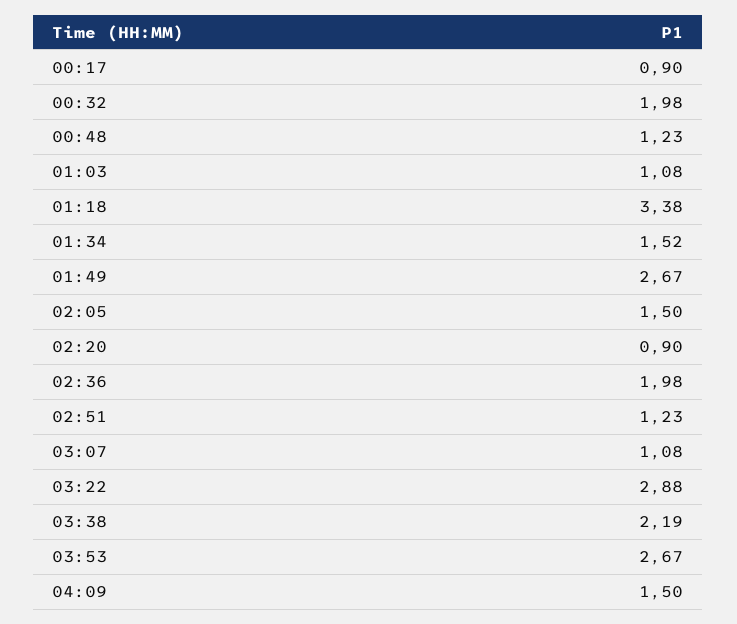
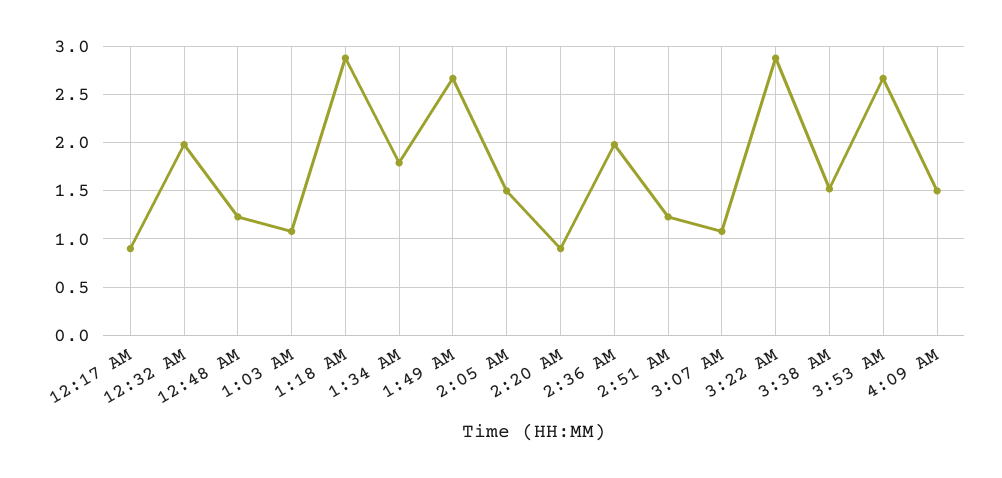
01:18: 3.38 -> 2.9
01:34: 1.52 -> 1.8
03:38: 2.19 -> 1.5

